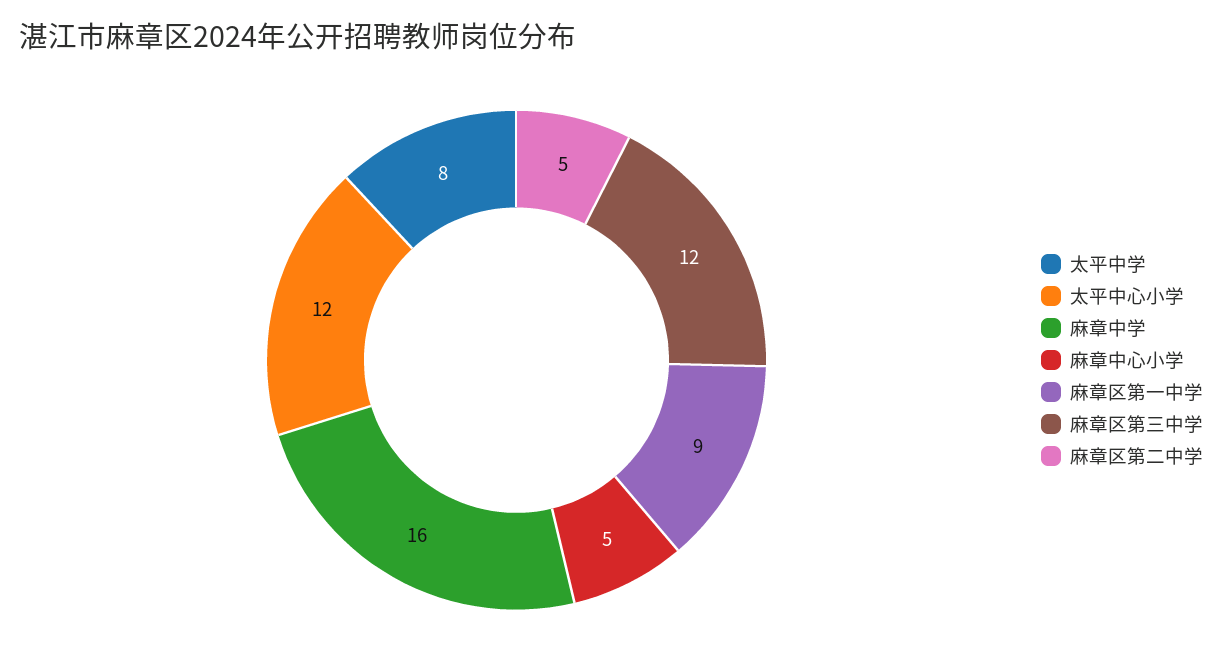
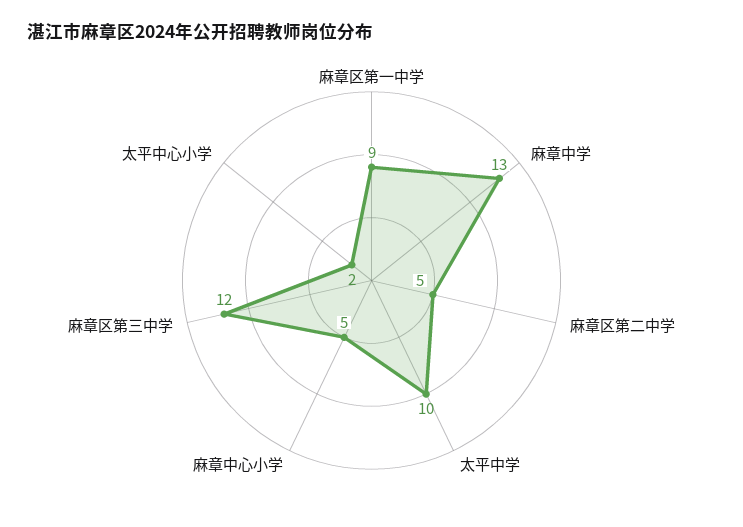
太平中学: 8 -> 10
太平中心小学: 12 -> 2
麻章中学: 16 -> 13

